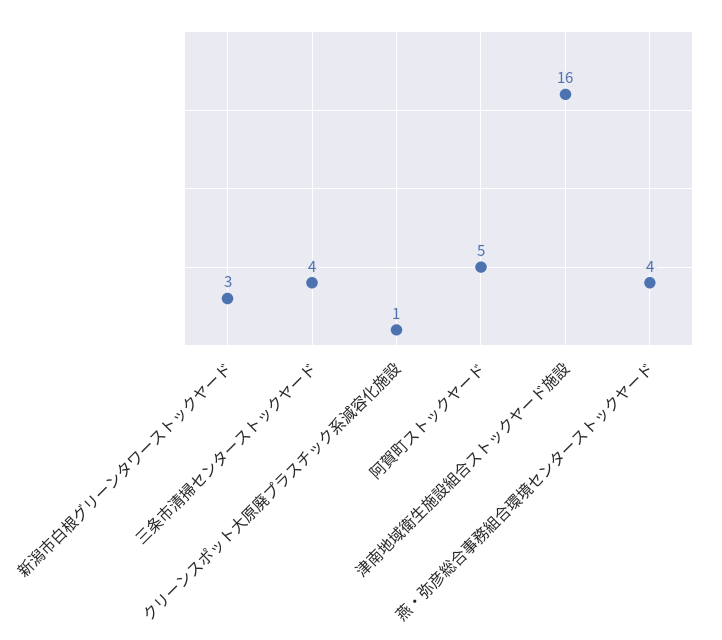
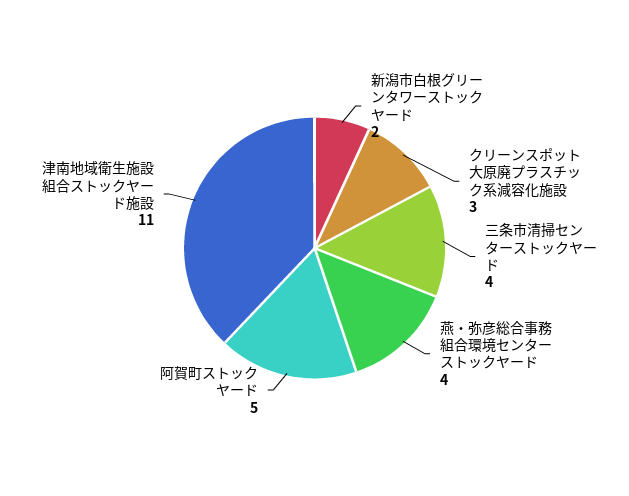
新潟市白根グリーンタワーストックヤード: 3 -> 2
クリーンスポット大原廃プラスチック系減容化施設: 1 -> 3
津南地域衛生施設組合ストックヤード施設: 16 -> 11

